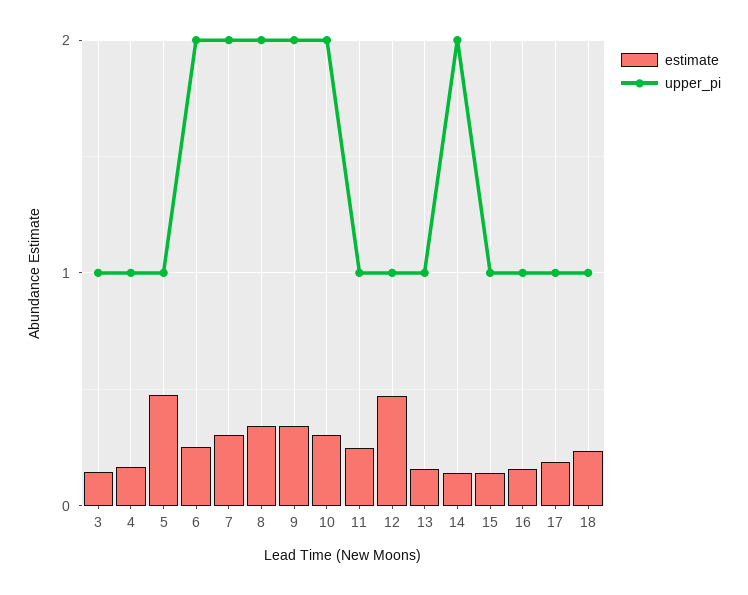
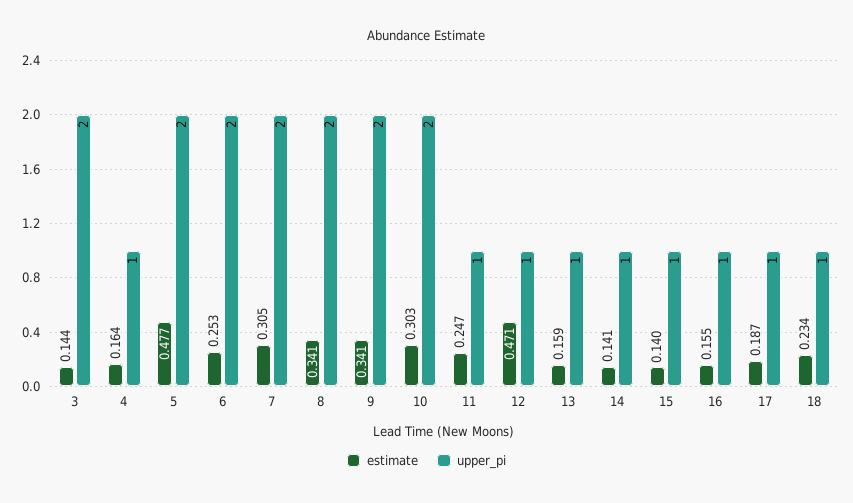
upper_pi, 3: 1 -> 2
upper_pi, 5: 1 -> 2
upper_pi, 14: 2 -> 1

